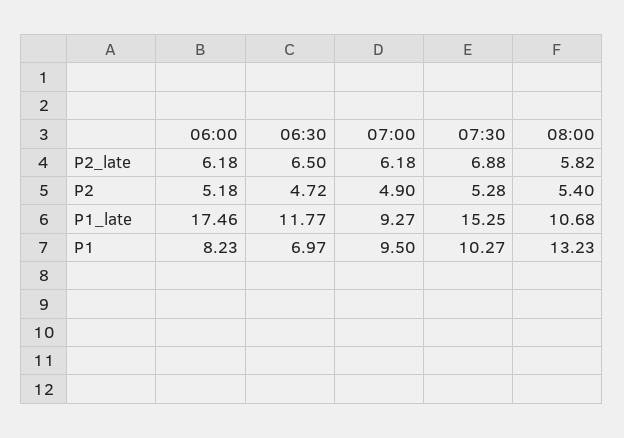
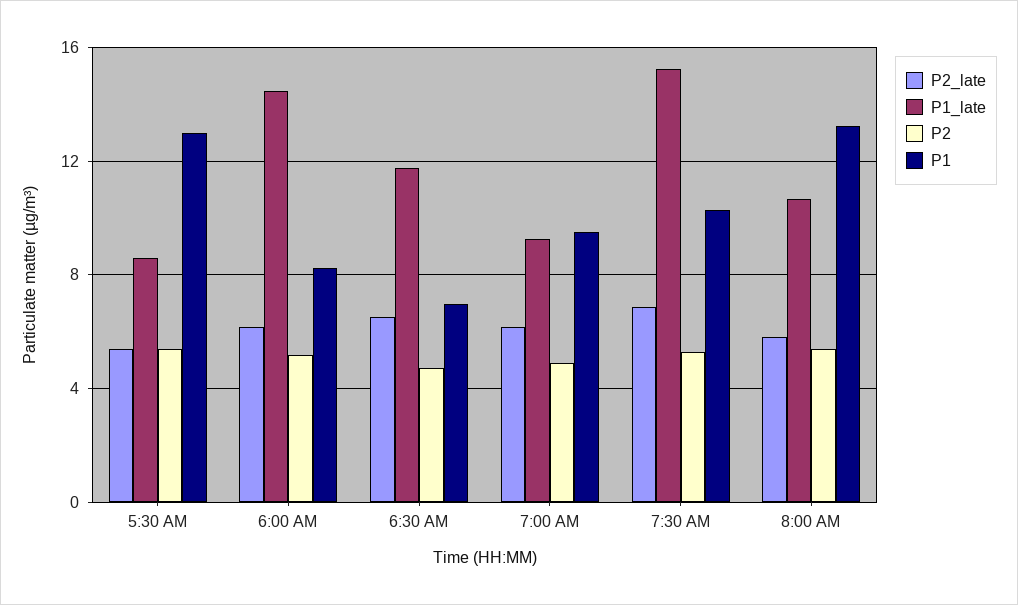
P1_late, 06:00: 17.46 -> 14.5
P2_late, 5:30 AM: none -> 5.5
P1_late, 5:30 AM: none -> 8.5
P2, 5:30 AM: none -> 5.5
P1, 5:30 AM: none -> 13

